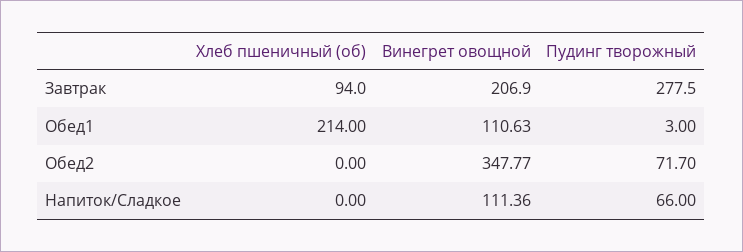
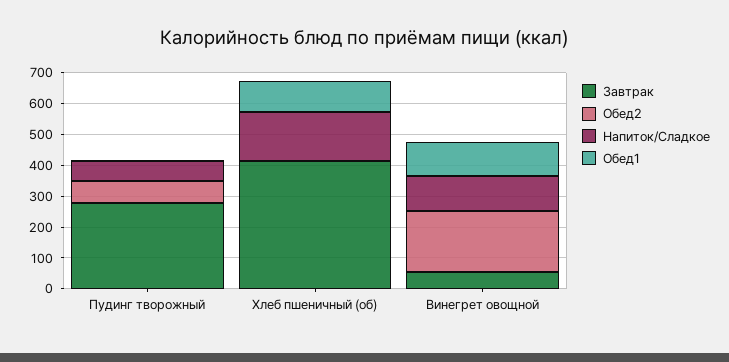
Завтрак, Хлеб пшеничный (об): 94 -> 400
Завтрак, Винегрет овощной: 206.9 -> 50
Обед1, Хлеб пшеничный (об): 214 -> 100
Обед2, Винегрет овощной: 347.77 -> 200
Напиток/Сладкое, Хлеб пшеничный (об): 0 -> 150

